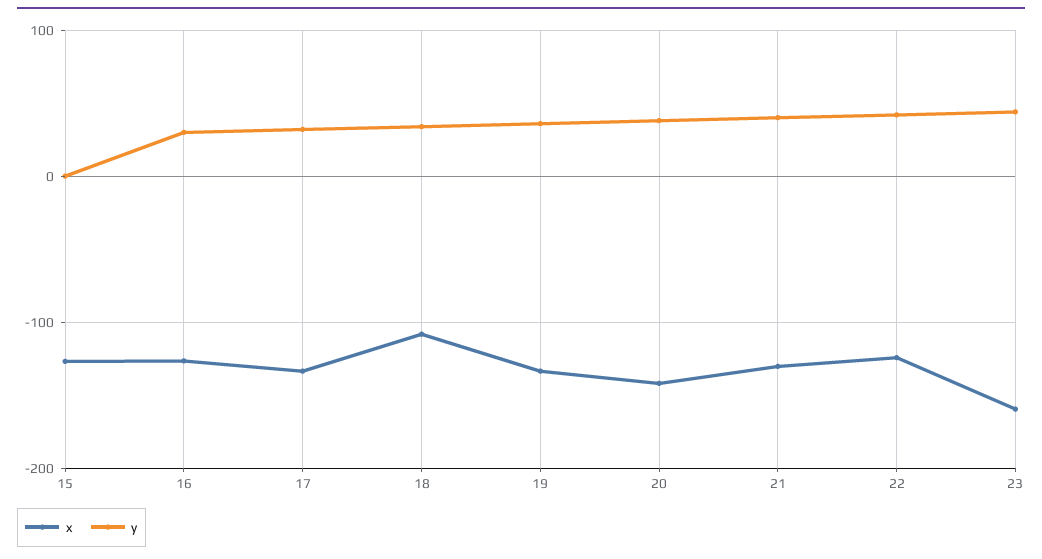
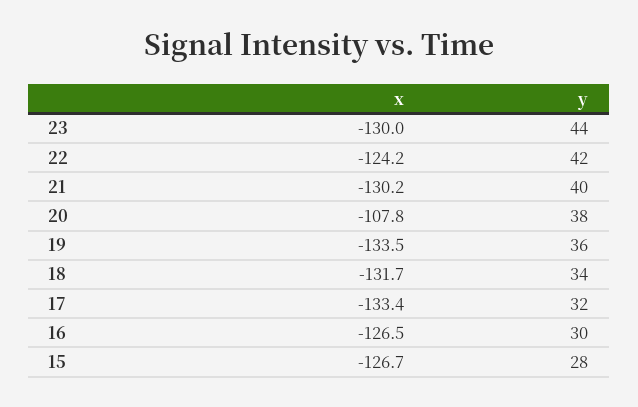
y, 15: 0 -> 28
x, 18: -110 -> -131.7
x, 20: -140 -> -107.8
x, 23: -160 -> -130

